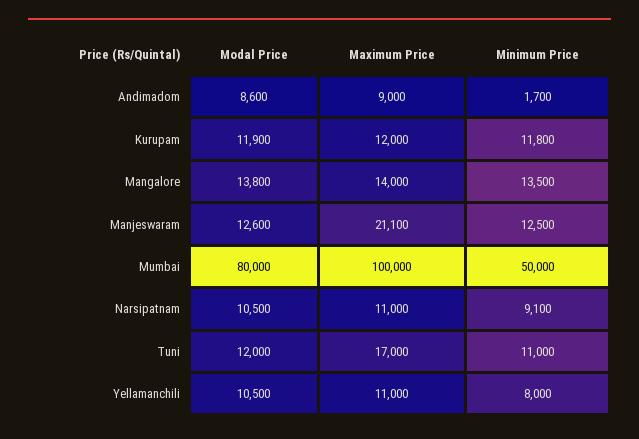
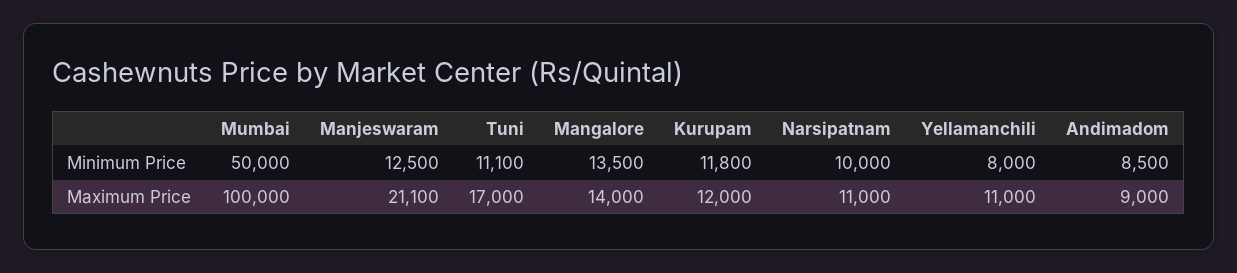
Modal Price, Andimadom: 8600 -> none
Minimum Price, Andimadom: 1700 -> 8500
Modal Price, Kurupam: 11900 -> none
Modal Price, Mangalore: 13800 -> none
Modal Price, Manjeswaram: 12600 -> none
Modal Price, Mumbai: 80000 -> none
Modal Price, Narsipatnam: 10500 -> none
Minimum Price, Narsipatnam: 9100 -> 10000
Modal Price, Tuni: 12000 -> none
Minimum Price, Tuni: 11000 -> 11100
Modal Price, Yellamanchili: 10500 -> none

